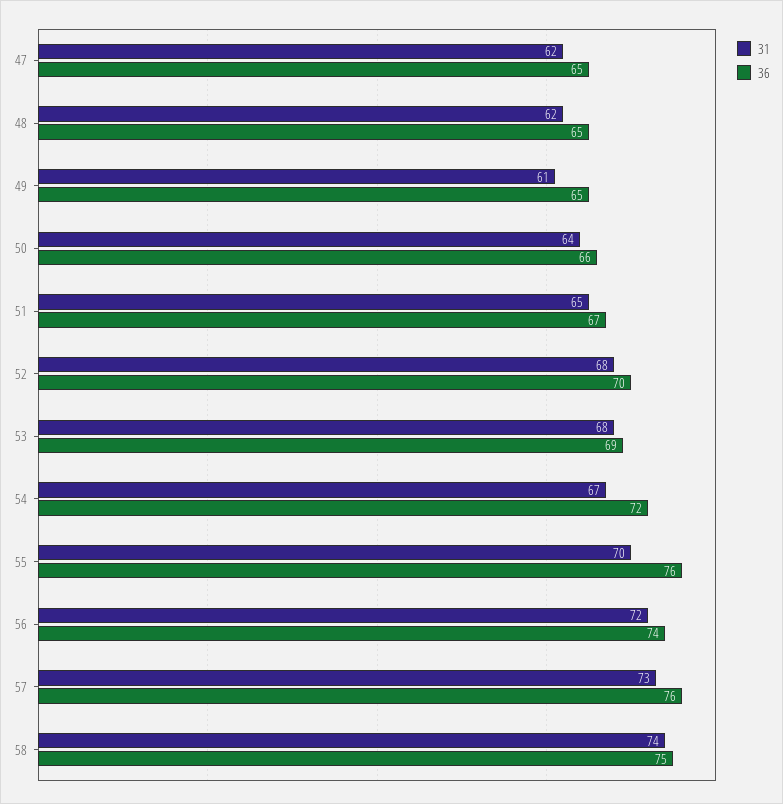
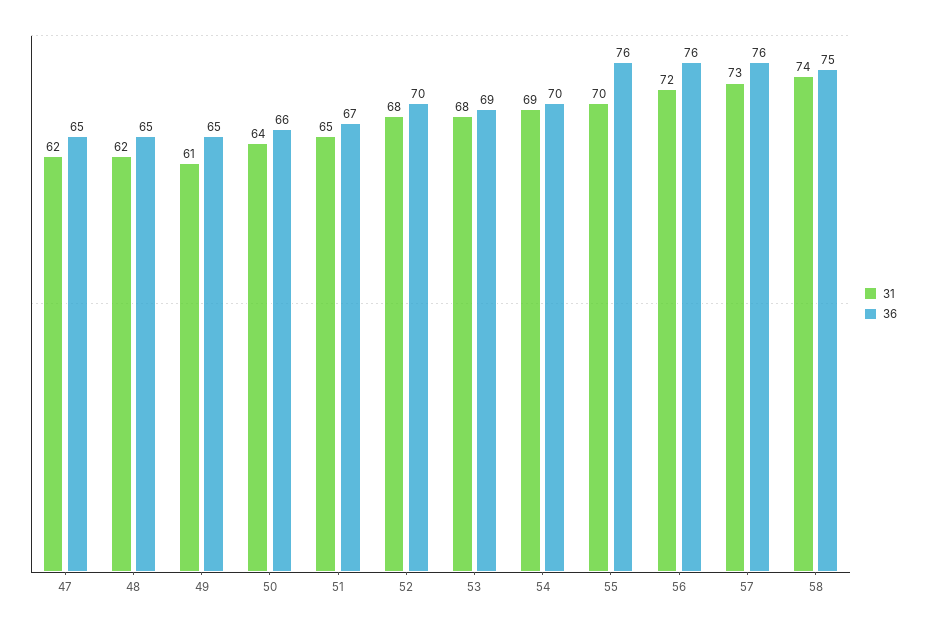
31, 54: 67 -> 69
36, 54: 72 -> 70
36, 56: 74 -> 76

